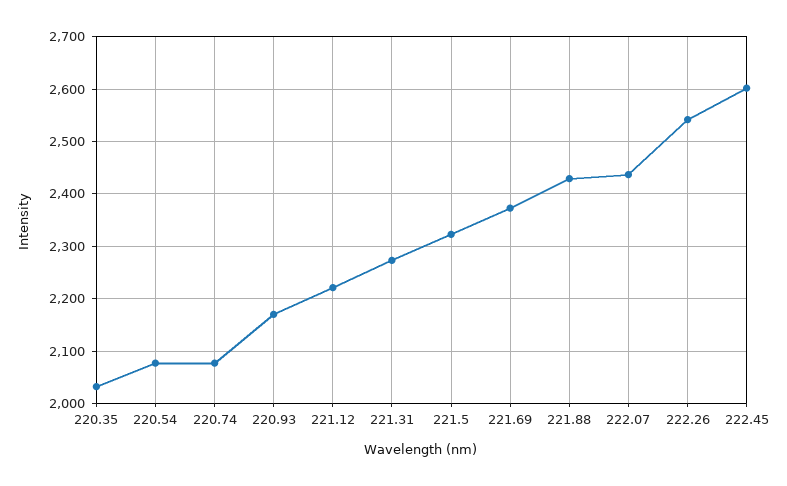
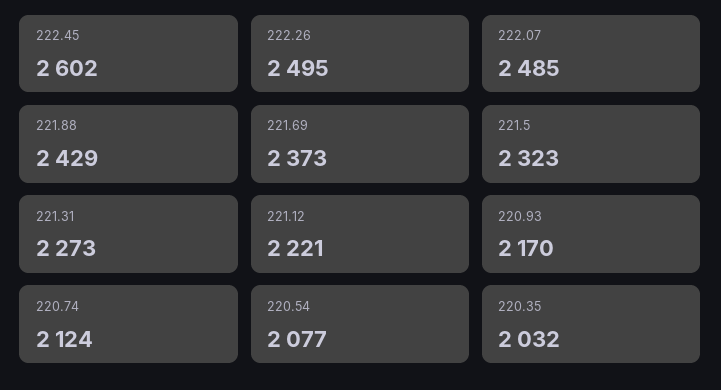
220.74: 2080 -> 2124
222.07: 2440 -> 2485
222.26: 2540 -> 2495

